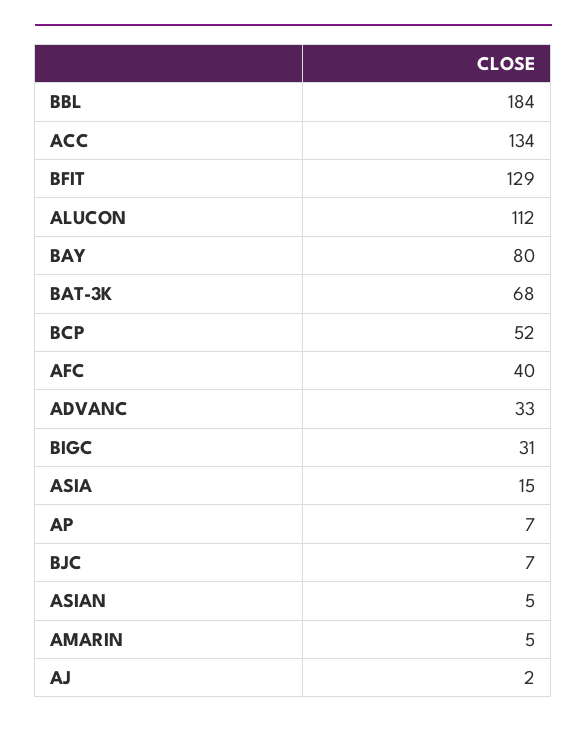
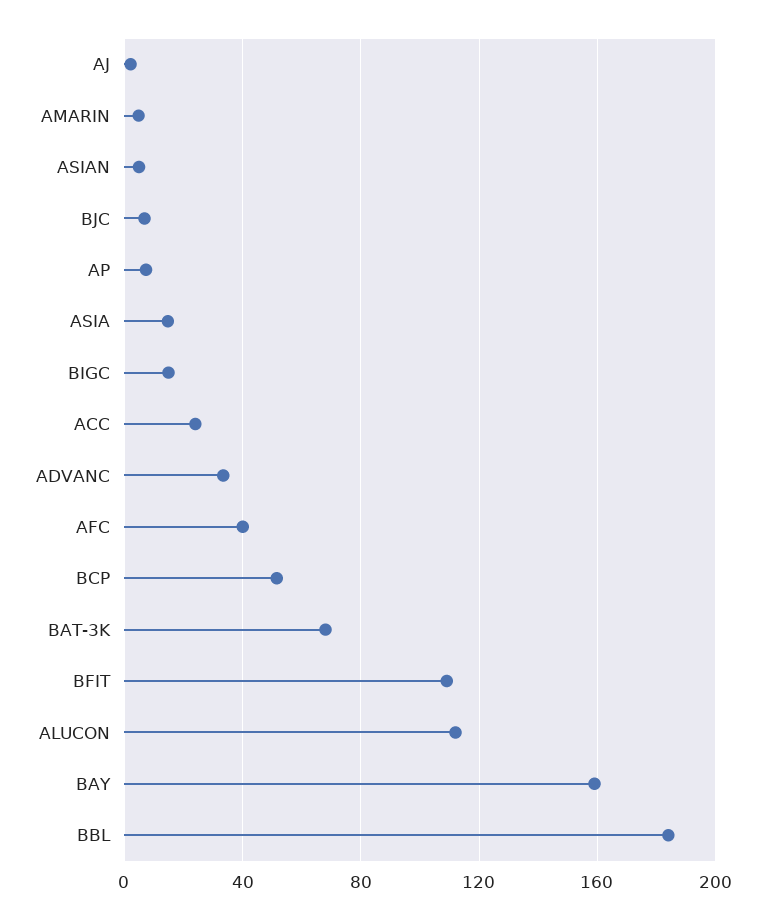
ACC: 134 -> 25
BFIT: 129 -> 110
BAY: 80 -> 160
BIGC: 31 -> 15

